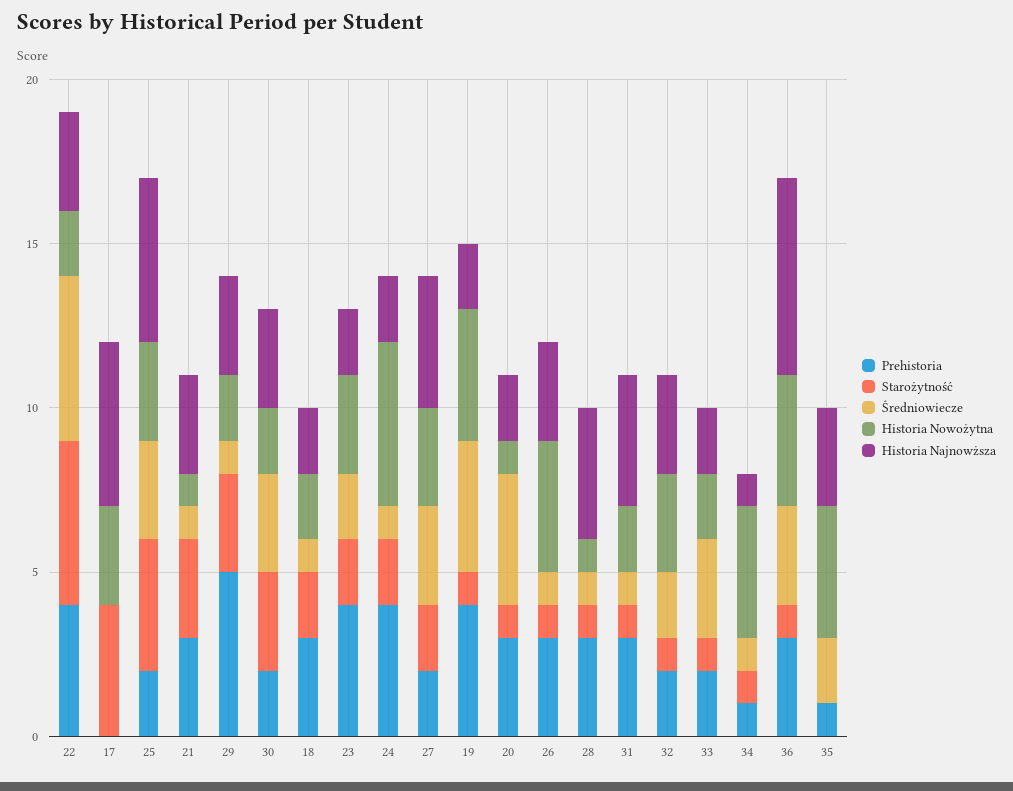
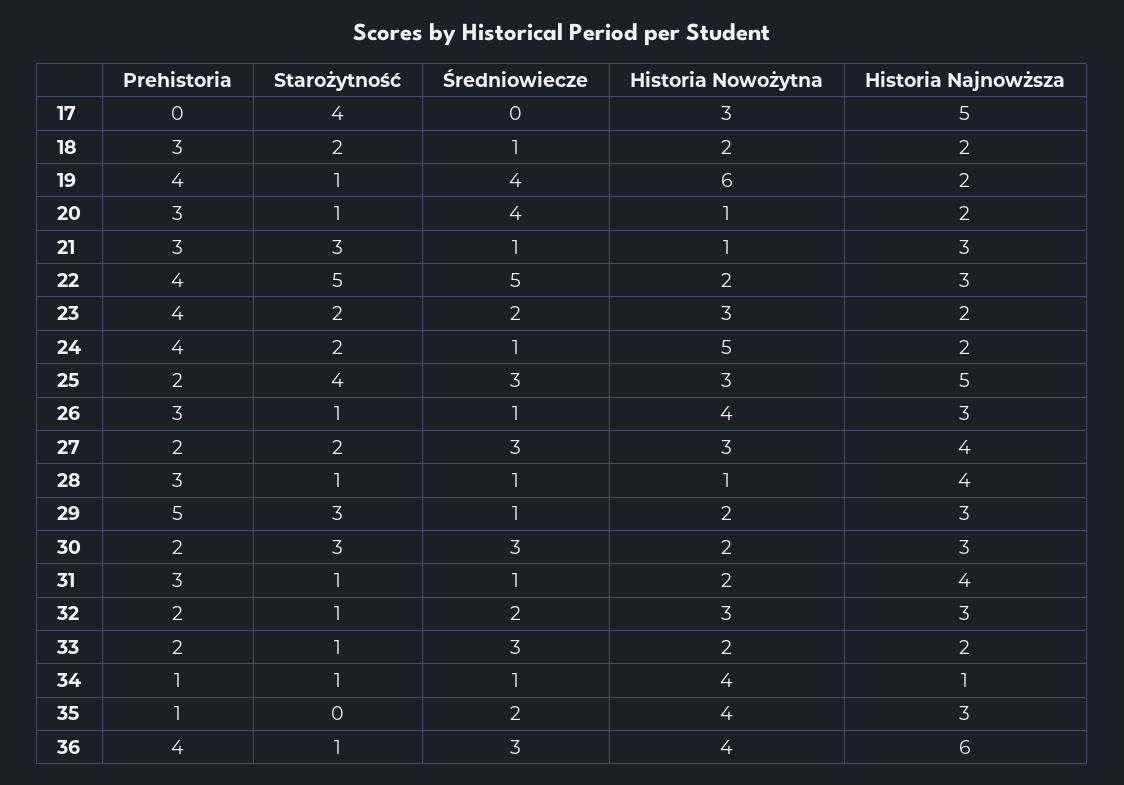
Historia Nowożytna, 19: 4 -> 6
Prehistoria, 36: 3 -> 4

